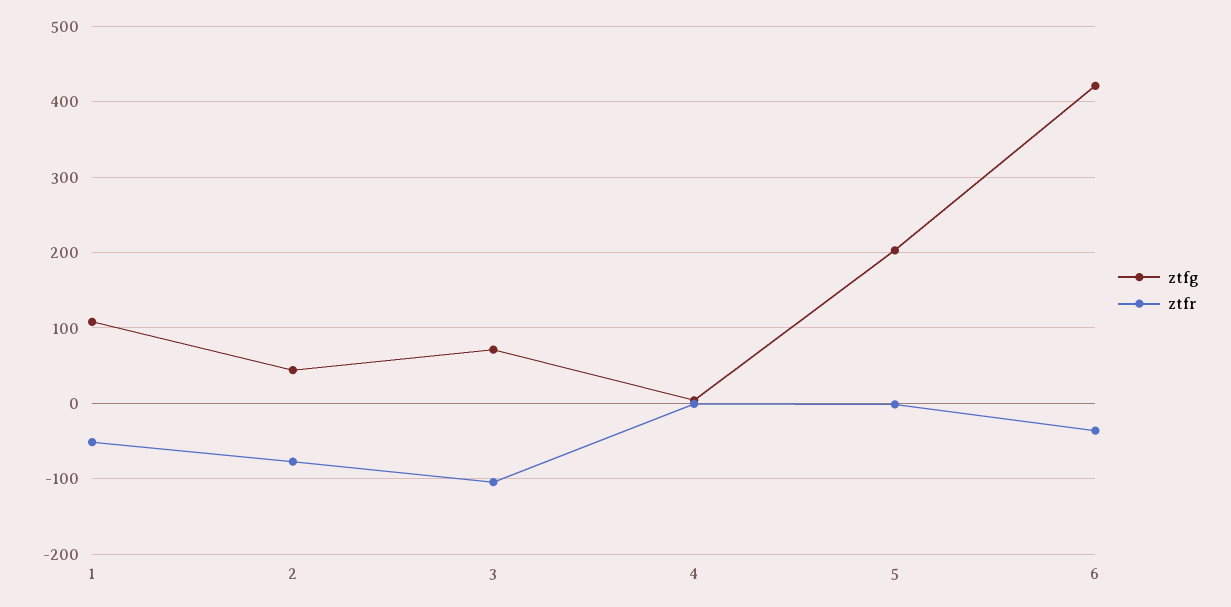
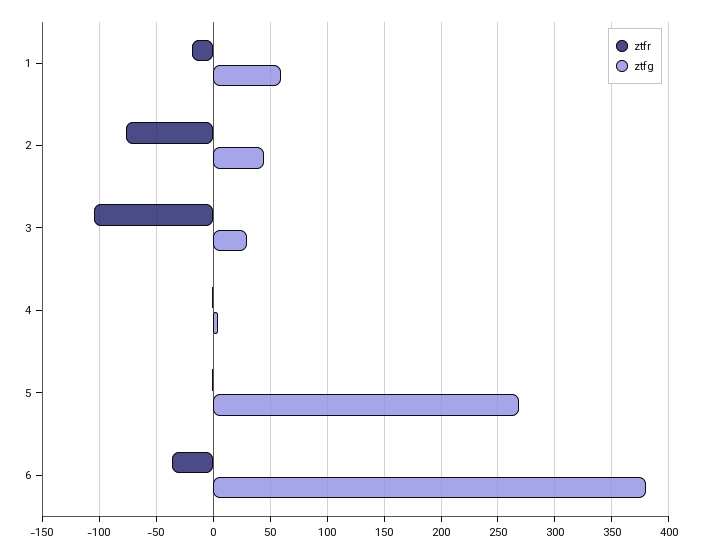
ztfg, 1: 110 -> 60
ztfr, 1: -50 -> -20
ztfg, 3: 70 -> 30
ztfg, 5: 200 -> 270
ztfg, 6: 420 -> 380

